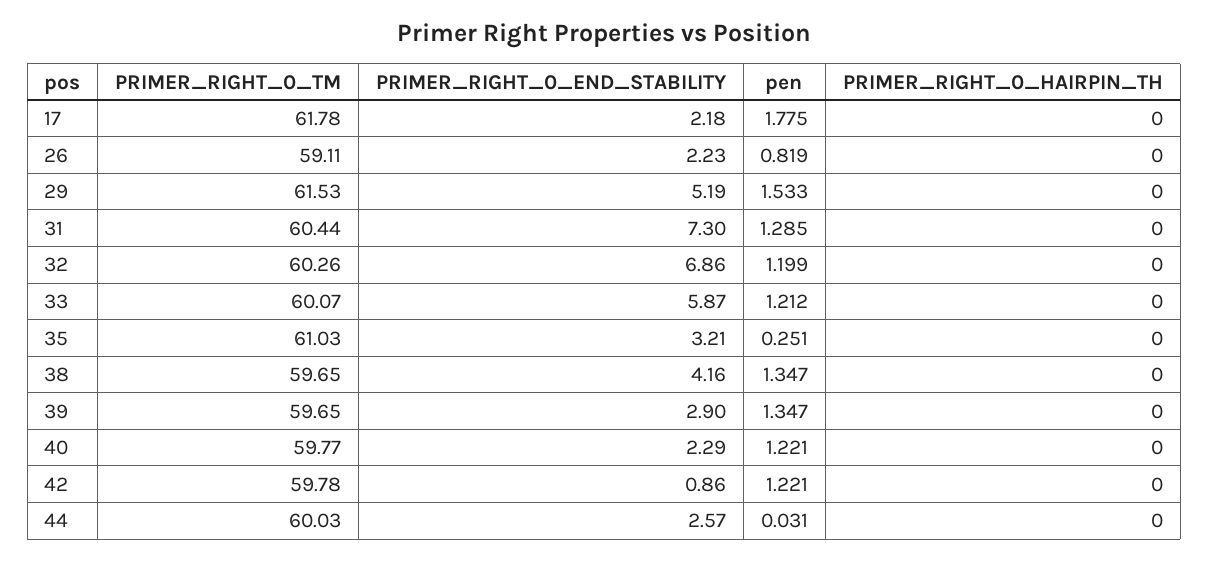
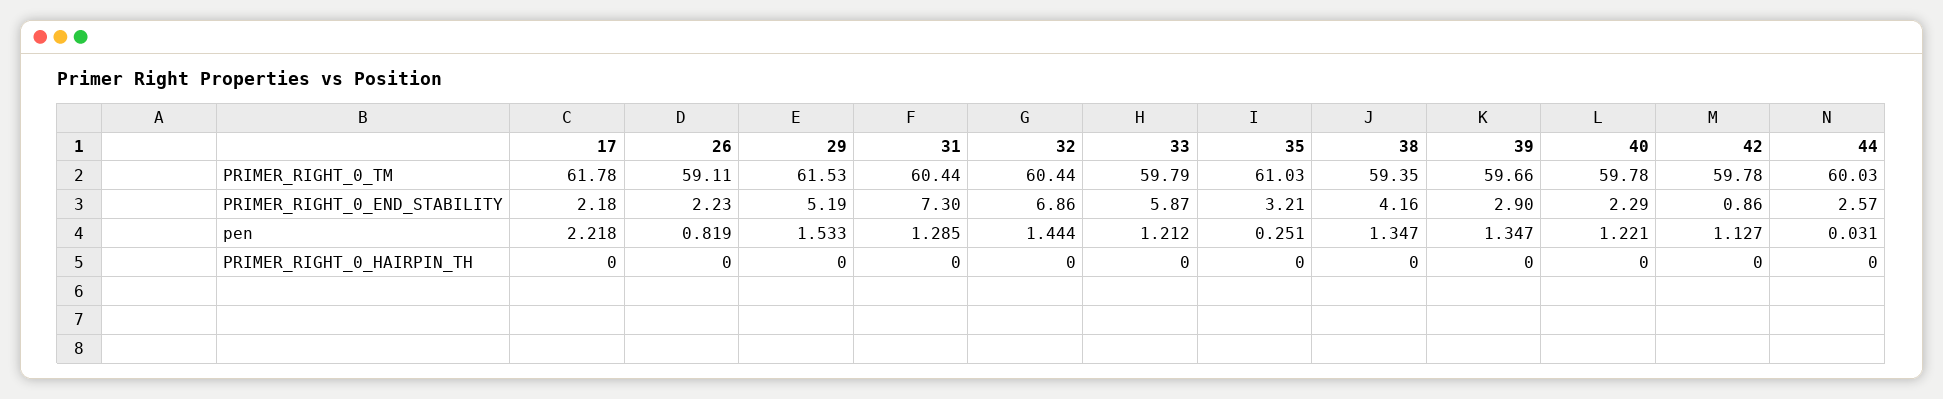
pen, 17: 1.775 -> 2.218
PRIMER_RIGHT_0_TM, 32: 60.26 -> 60.44
pen, 32: 1.199 -> 1.444
PRIMER_RIGHT_0_TM, 33: 60.07 -> 59.79
PRIMER_RIGHT_0_TM, 38: 59.65 -> 59.35
PRIMER_RIGHT_0_TM, 39: 59.65 -> 59.66
PRIMER_RIGHT_0_TM, 40: 59.77 -> 59.78
pen, 42: 1.221 -> 1.127

